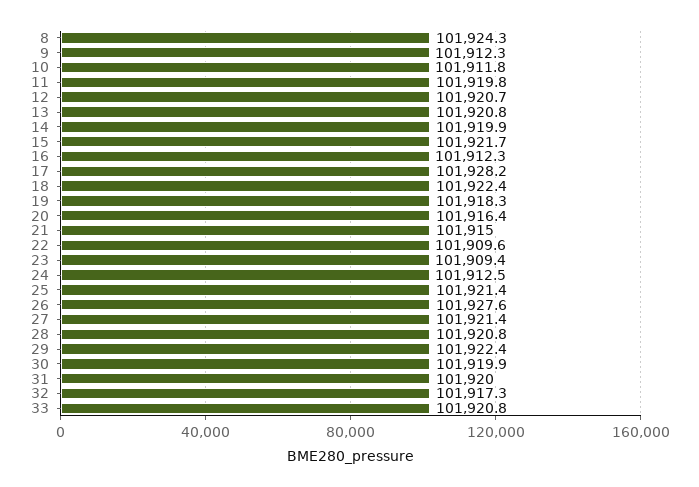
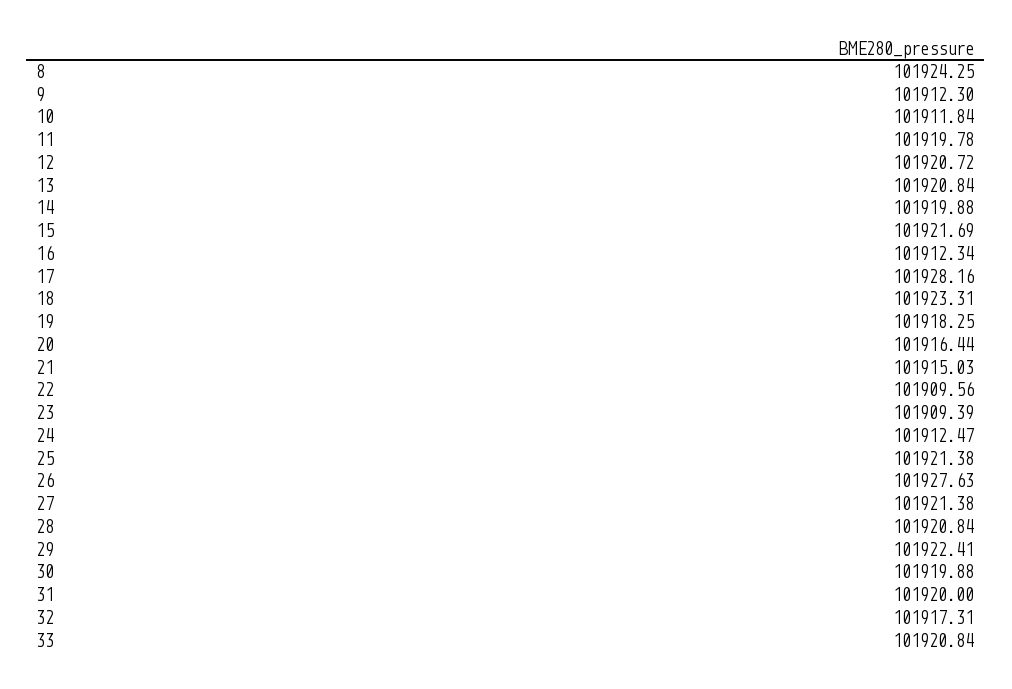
18: 101922.4 -> 101923.31

